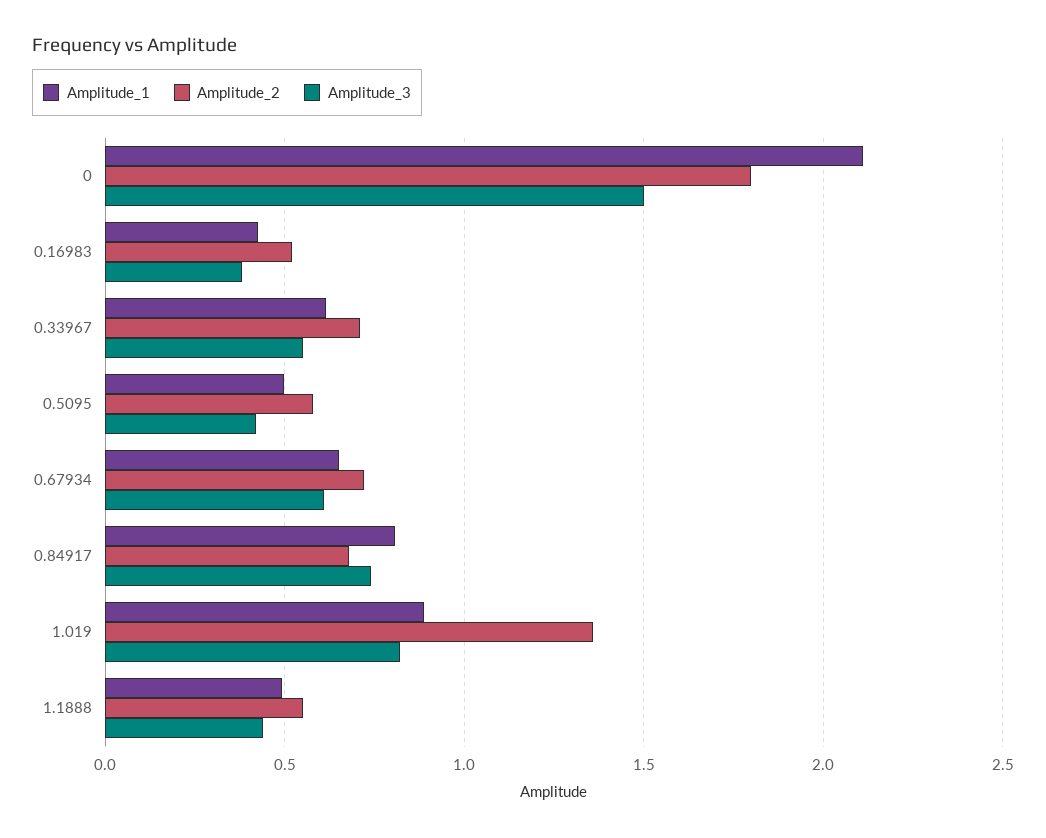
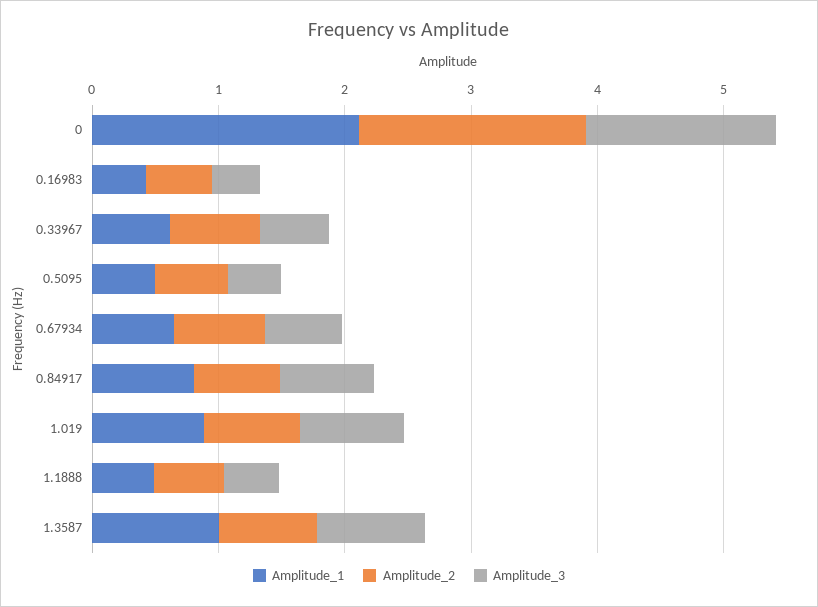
Amplitude_2, 1.019: 1.35 -> 0.8
Amplitude_1, 1.3587: none -> 1
Amplitude_2, 1.3587: none -> 0.8
Amplitude_3, 1.3587: none -> 0.8

